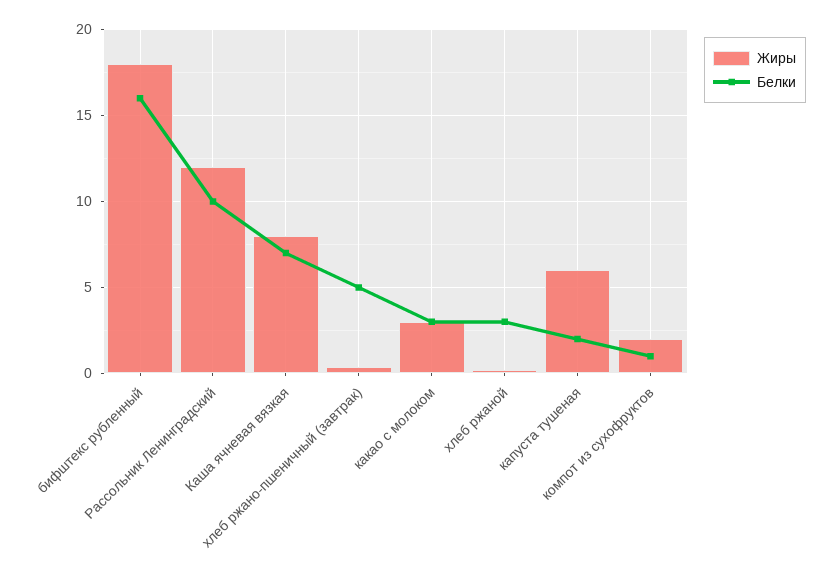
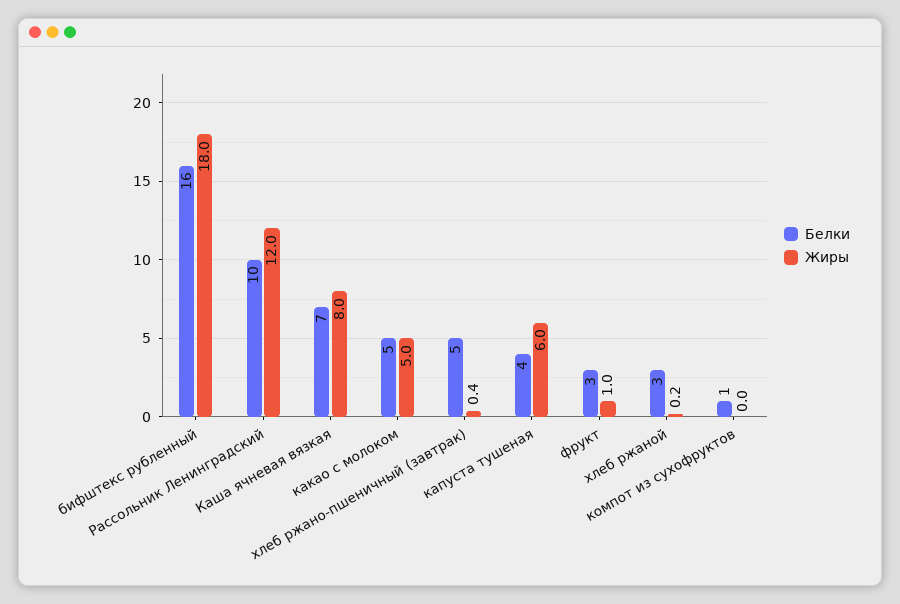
Жиры, какао с молоком: 3 -> 5
Белки, какао с молоком: 3 -> 5
Белки, капуста тушеная: 2 -> 4
Жиры, компот из сухофруктов: 2 -> 0
Белки, фрукт: none -> 3
Жиры, фрукт: none -> 1

